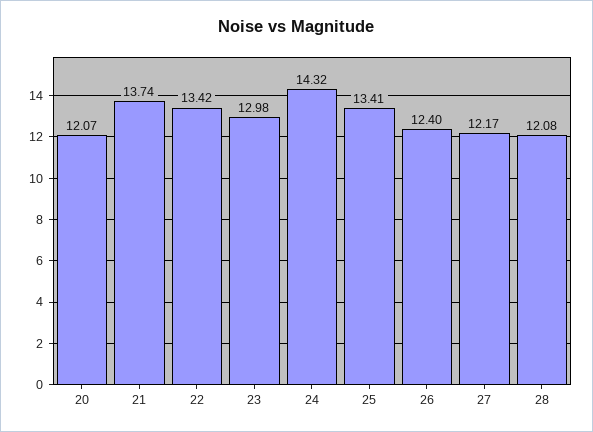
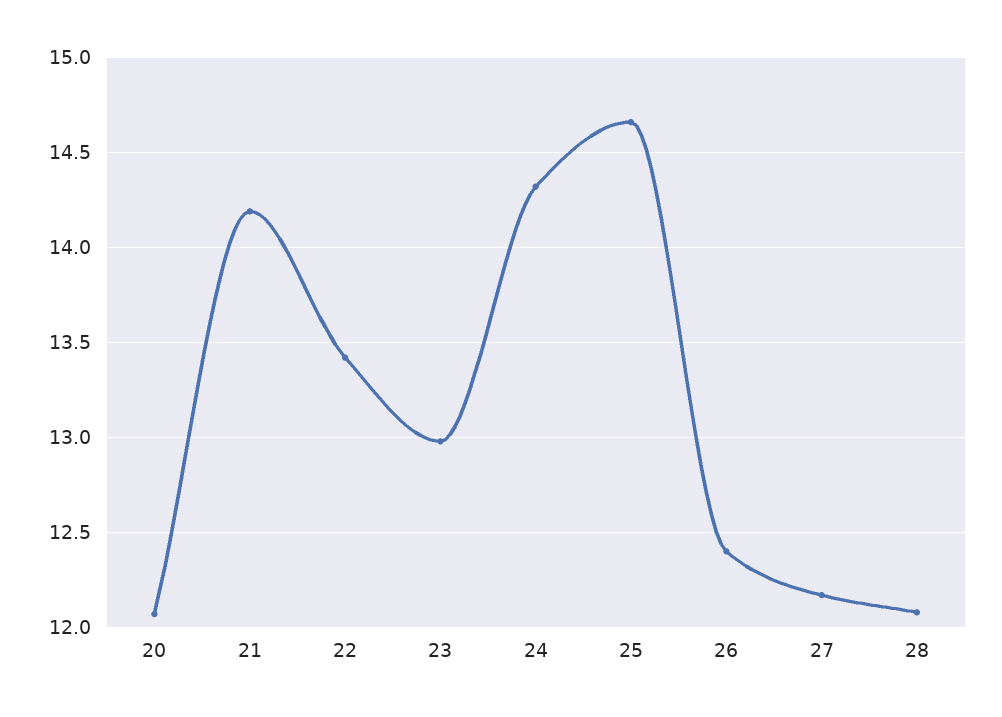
21: 13.74 -> 14.2
25: 13.41 -> 14.65

